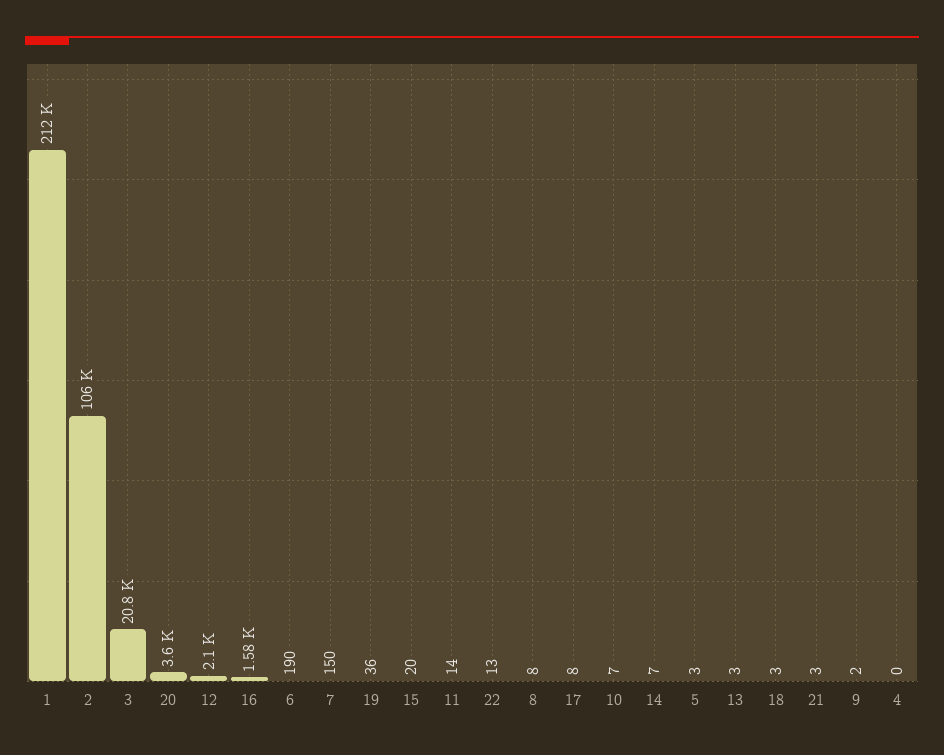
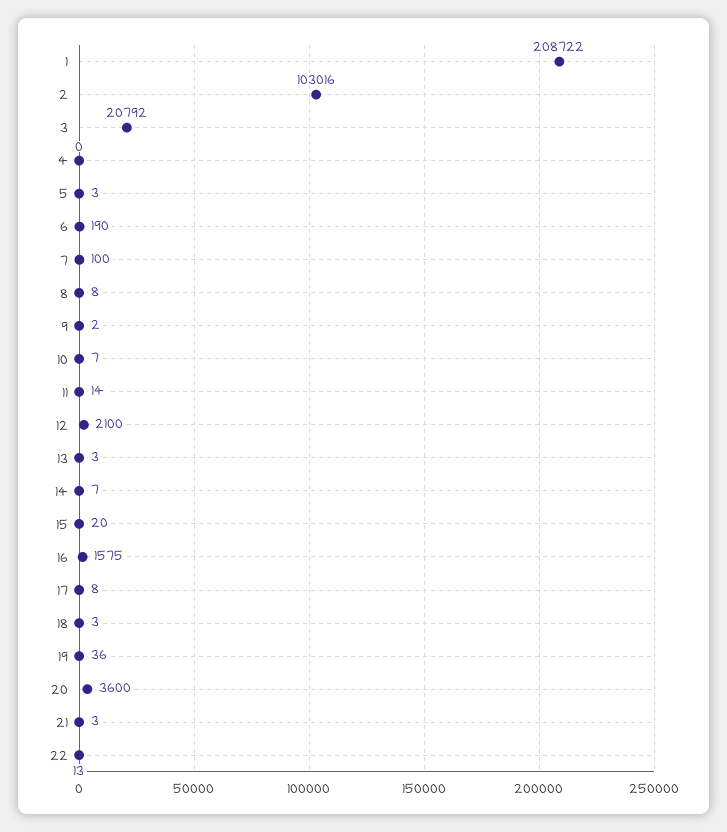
1: 212000 -> 208722
2: 106000 -> 103016
7: 150 -> 100

